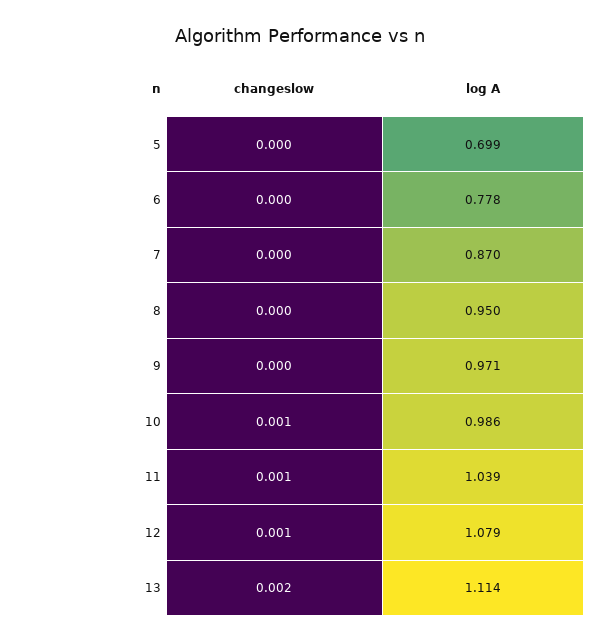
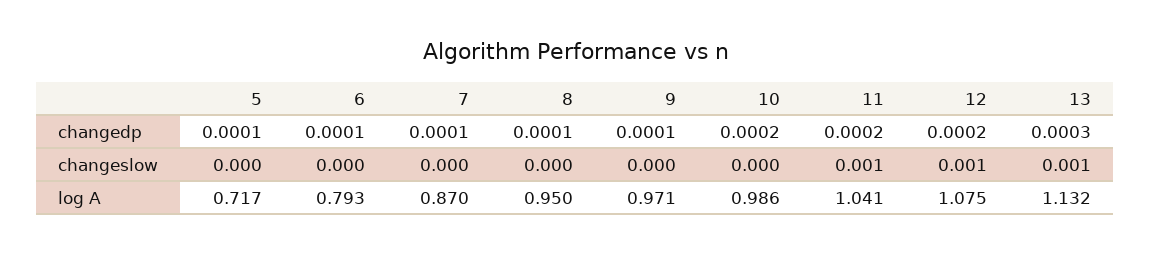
log A, 5: 0.699 -> 0.717
log A, 6: 0.778 -> 0.793
changeslow, 10: 0.001 -> 0
log A, 11: 1.039 -> 1.041
log A, 12: 1.079 -> 1.075
changeslow, 13: 0.002 -> 0.001
log A, 13: 1.114 -> 1.132
changedp, 5: none -> 0.0001
changedp, 6: none -> 0.0001
changedp, 7: none -> 0.0001
changedp, 8: none -> 0.0001
changedp, 9: none -> 0.0001
changedp, 10: none -> 0.0002
changedp, 11: none -> 0.0002
changedp, 12: none -> 0.0002
changedp, 13: none -> 0.0003

